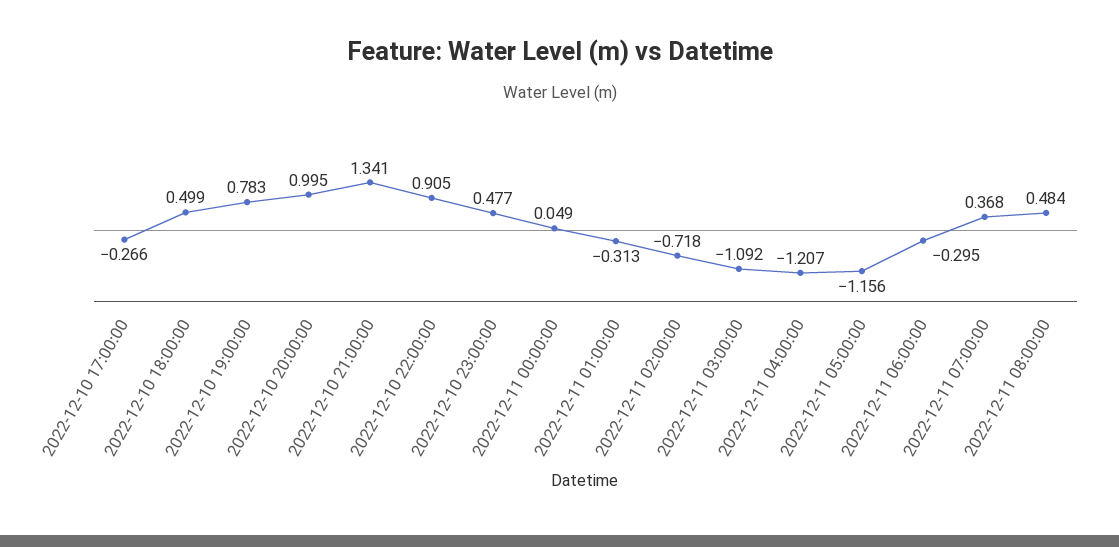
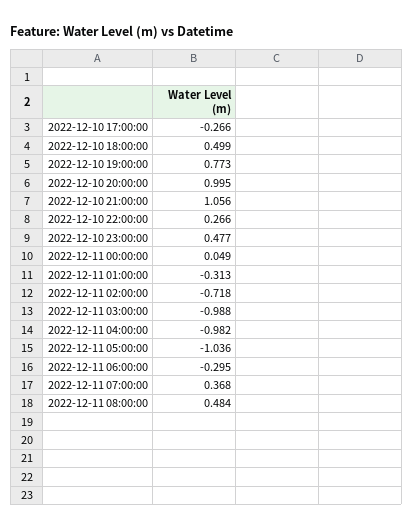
2022-12-10 19:00:00: 0.783 -> 0.773
2022-12-10 21:00:00: 1.341 -> 1.056
2022-12-10 22:00:00: 0.905 -> 0.266
2022-12-11 03:00:00: -1.092 -> -0.988
2022-12-11 04:00:00: -1.207 -> -0.982
2022-12-11 05:00:00: -1.156 -> -1.036

